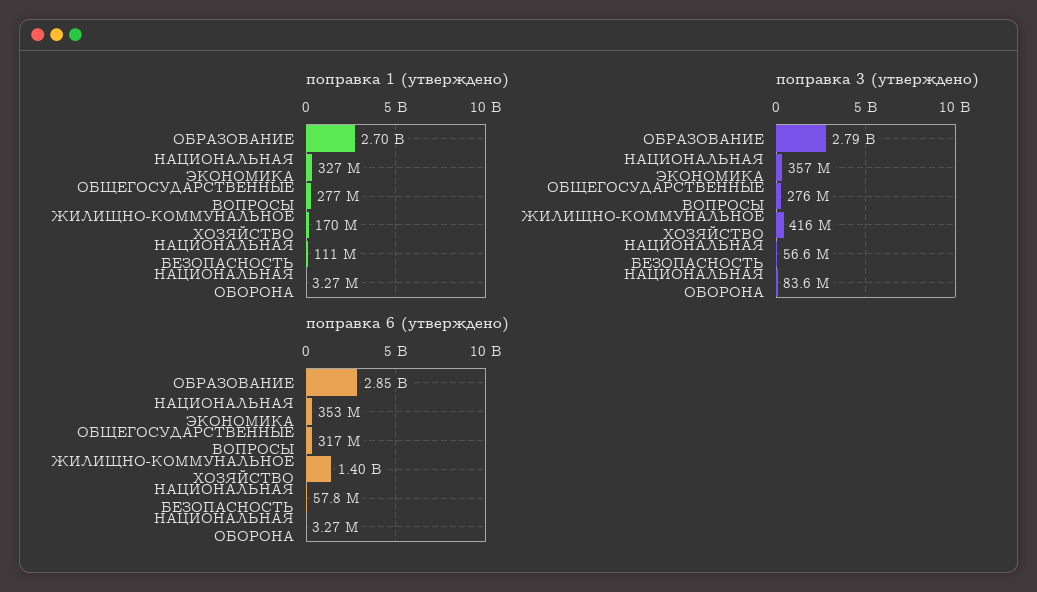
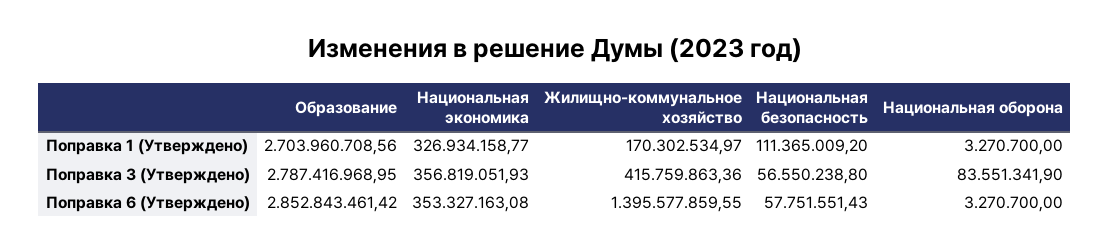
поправка 1 (утверждено), ОБЩЕГОСУДАРСТВЕННЫЕ ВОПРОСЫ: 277000000 -> none
поправка 3 (утверждено), ОБЩЕГОСУДАРСТВЕННЫЕ ВОПРОСЫ: 276000000 -> none
поправка 6 (утверждено), ОБЩЕГОСУДАРСТВЕННЫЕ ВОПРОСЫ: 317000000 -> none

